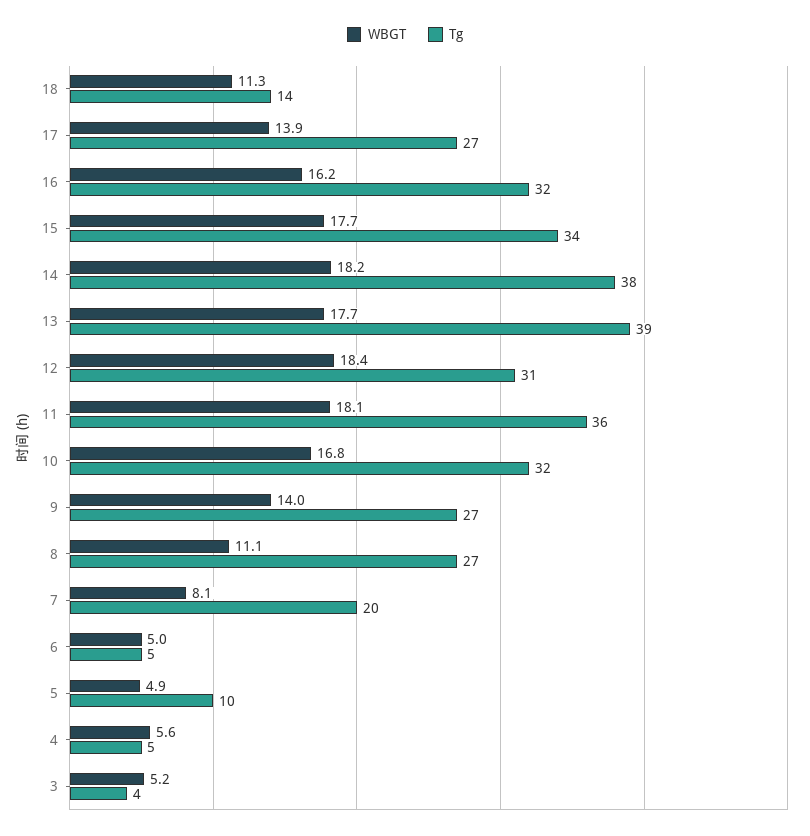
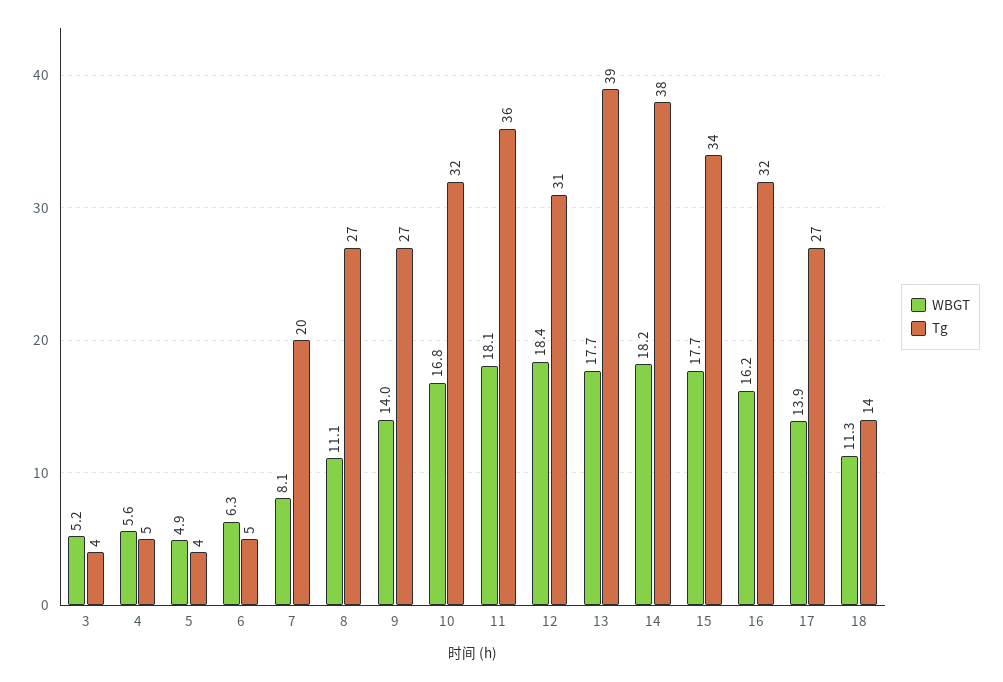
WBGT, 6: 5 -> 6.3
Tg, 5: 10 -> 4

